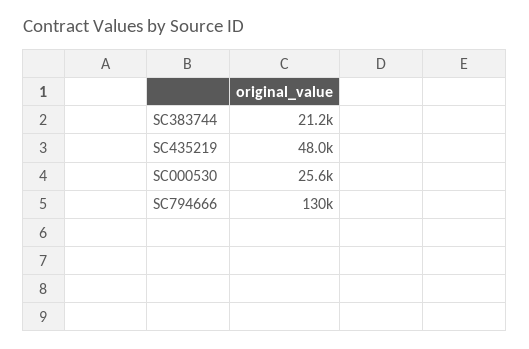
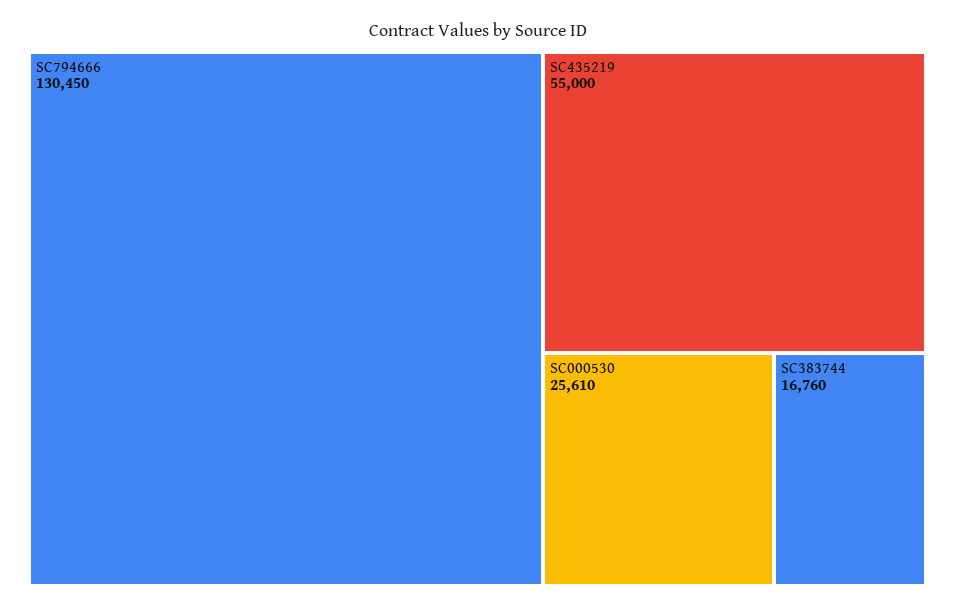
SC383744: 21200 -> 16760
SC435219: 48000 -> 55000

